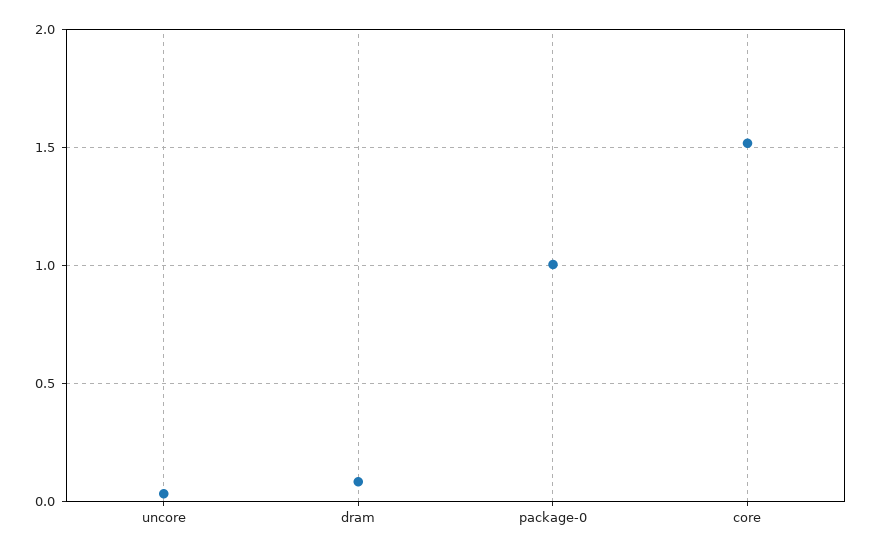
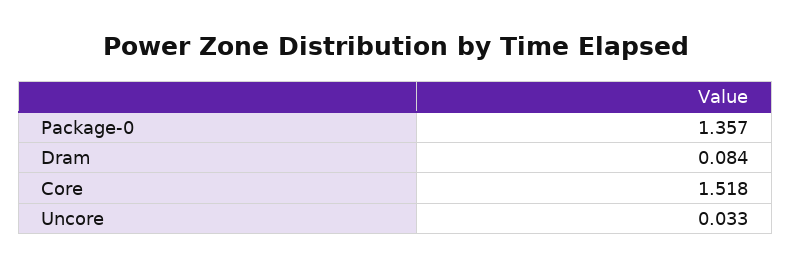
package-0: 1 -> 1.357

